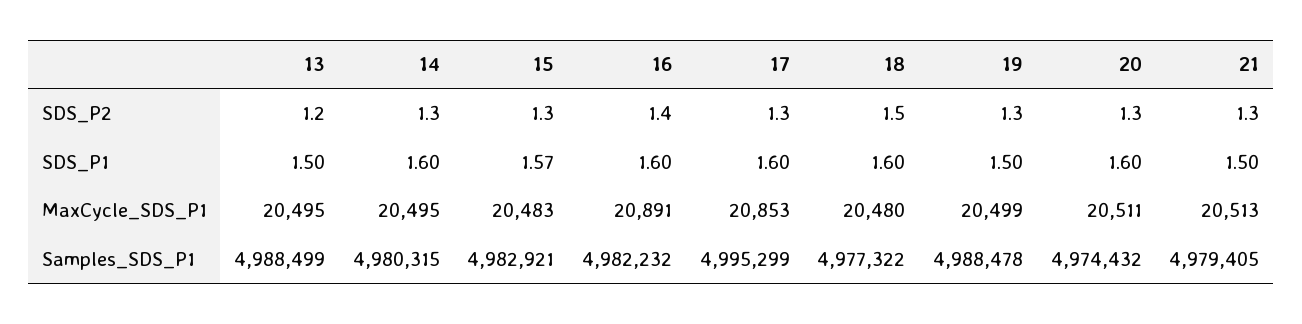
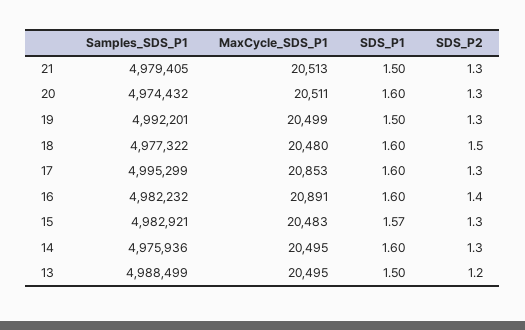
14, Samples_SDS_P1: 4980315 -> 4975936
19, Samples_SDS_P1: 4988478 -> 4992201

